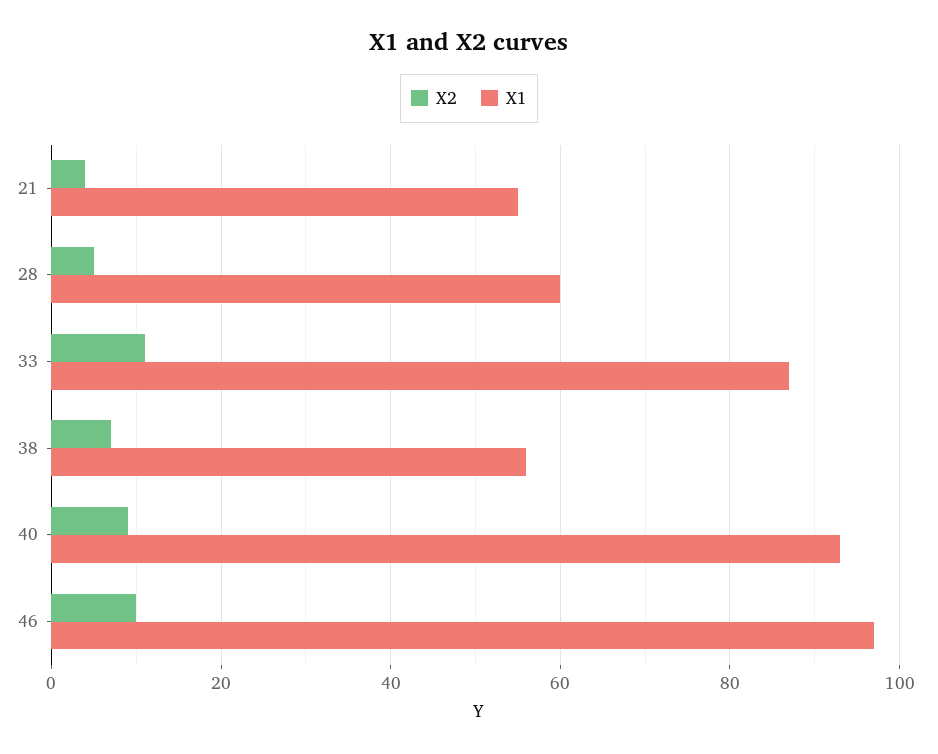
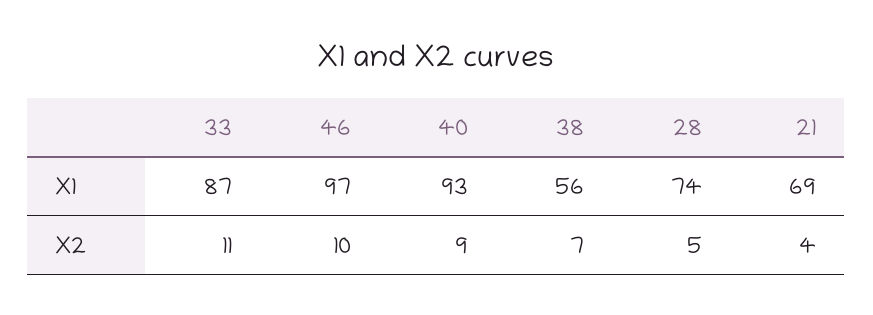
X1, 21: 55 -> 69
X1, 28: 60 -> 74

